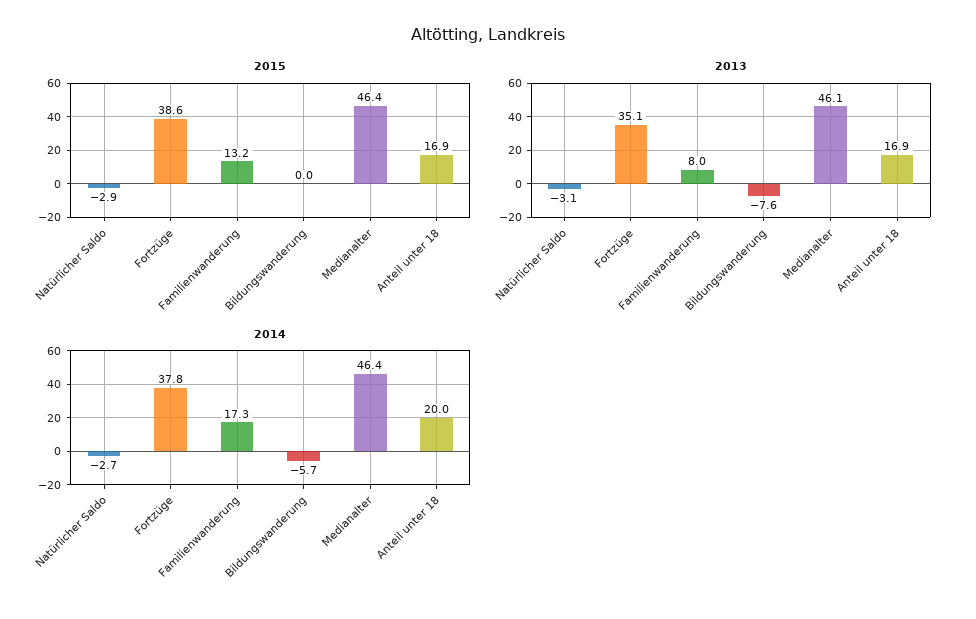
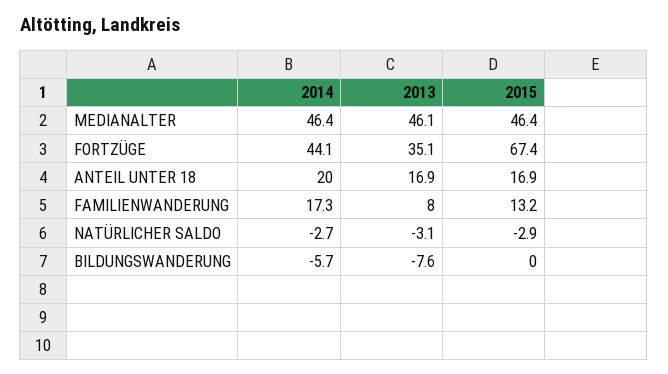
2015, Fortzüge: 38.6 -> 67.4
2014, Fortzüge: 37.8 -> 44.1

